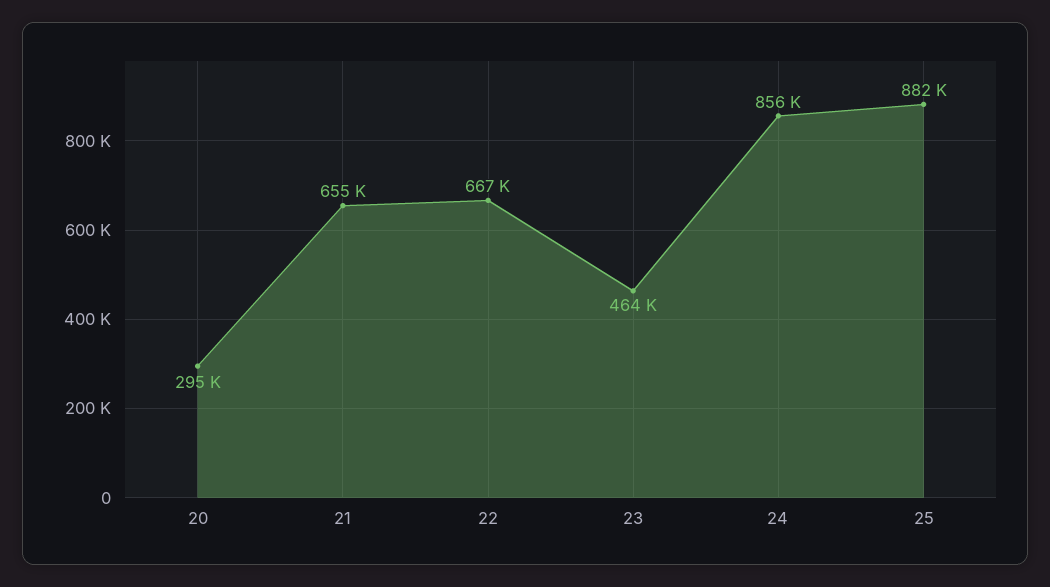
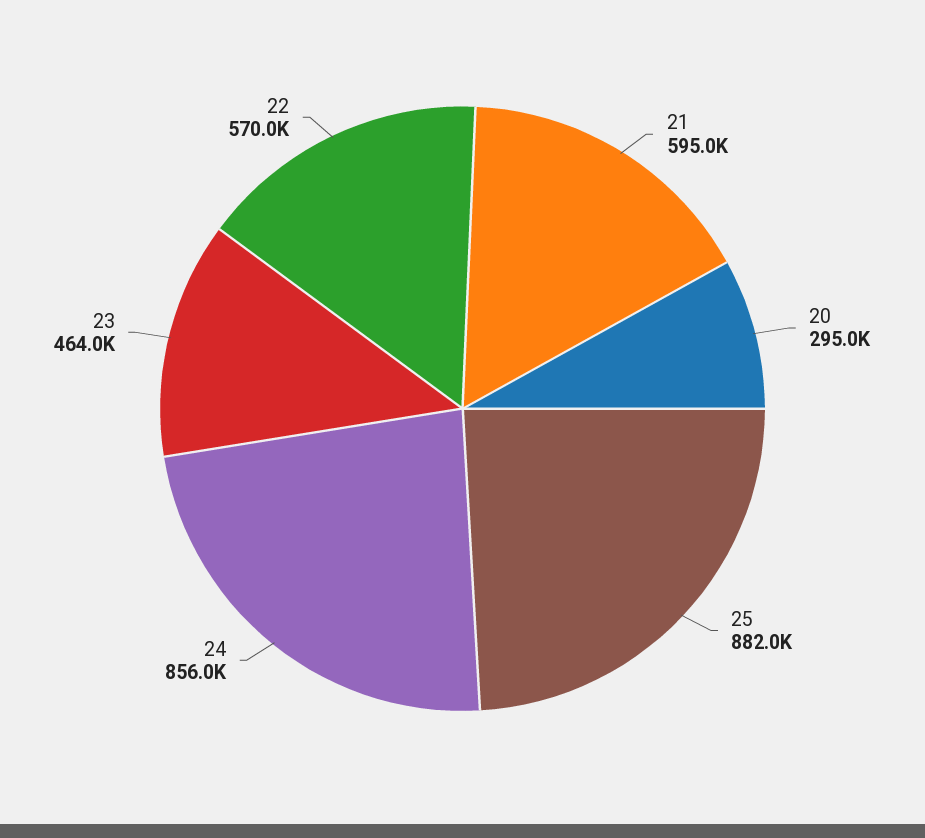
21: 655000 -> 595000
22: 667000 -> 570000

